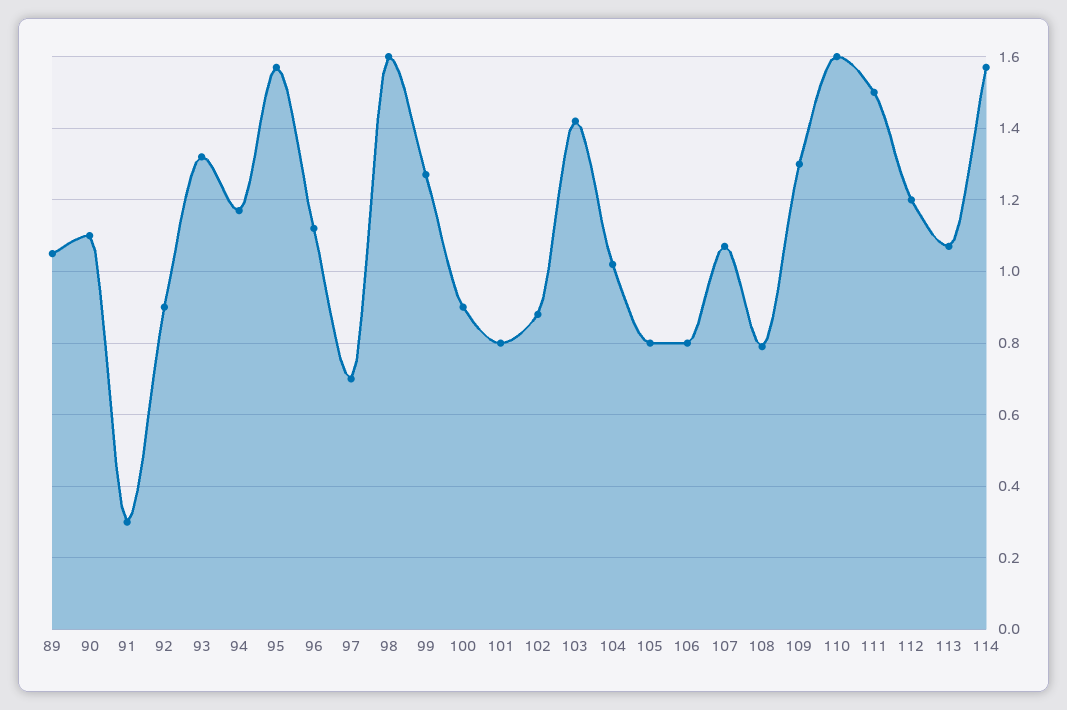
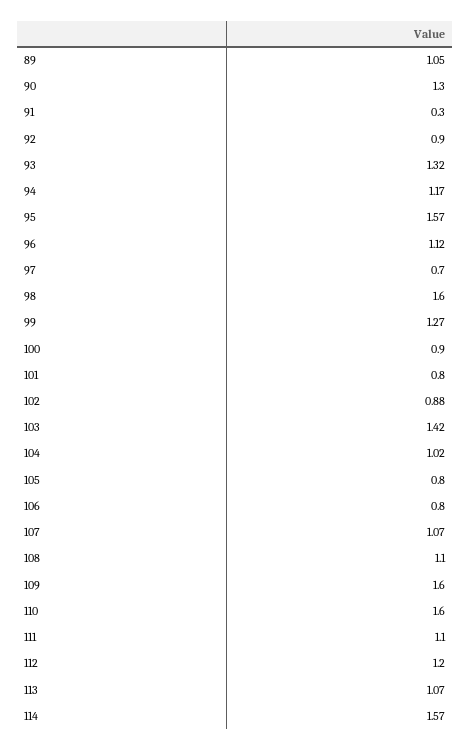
90: 1.1 -> 1.3
108: 0.8 -> 1.1
109: 1.3 -> 1.6
111: 1.5 -> 1.1

